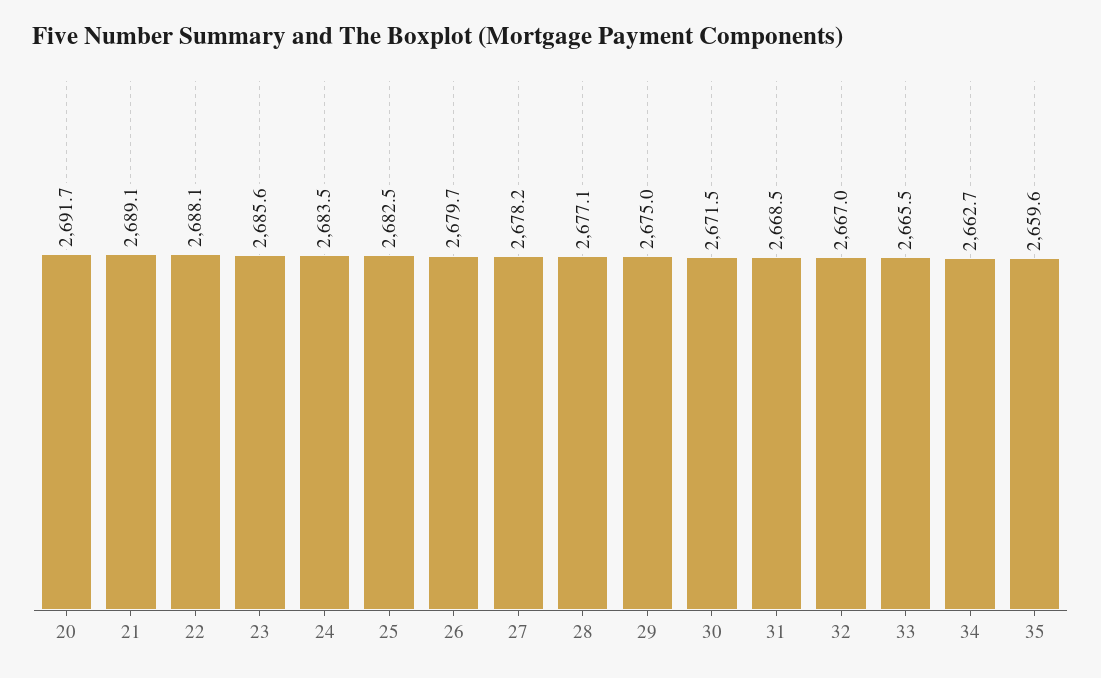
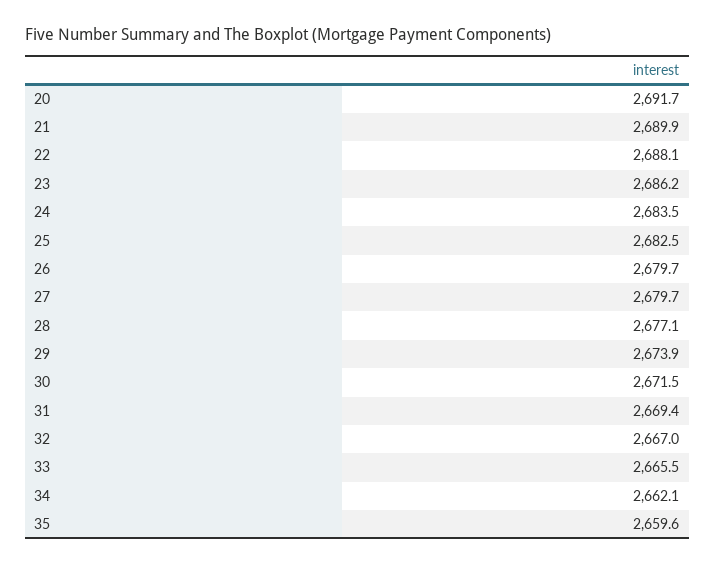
21: 2689.1 -> 2689.9
23: 2685.6 -> 2686.2
27: 2678.2 -> 2679.7
29: 2675 -> 2673.9
31: 2668.5 -> 2669.4
34: 2662.7 -> 2662.1

